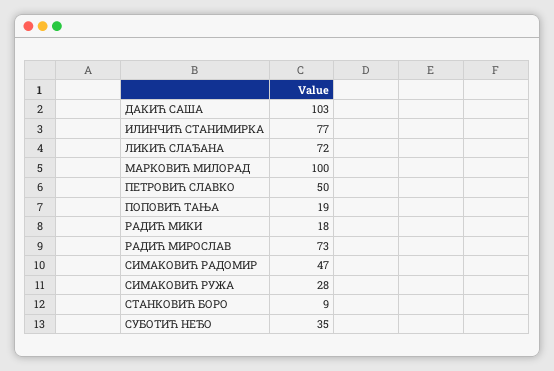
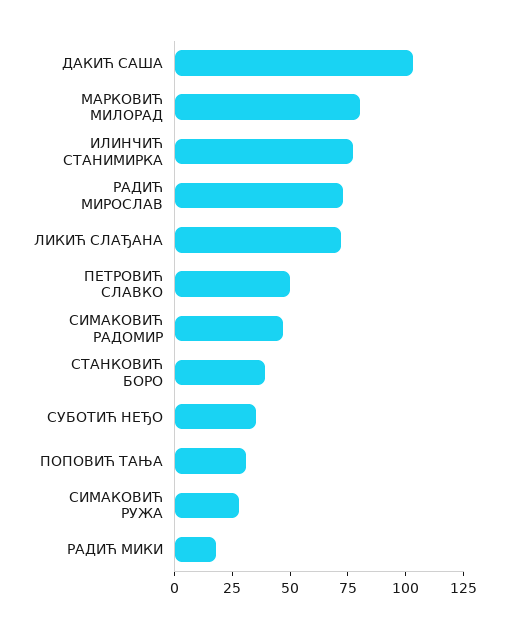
МАРКОВИЋ МИЛОРАД: 100 -> 80
ПОПОВИЋ ТАЊА: 19 -> 30
СТАНКОВИЋ БОРО: 9 -> 40

